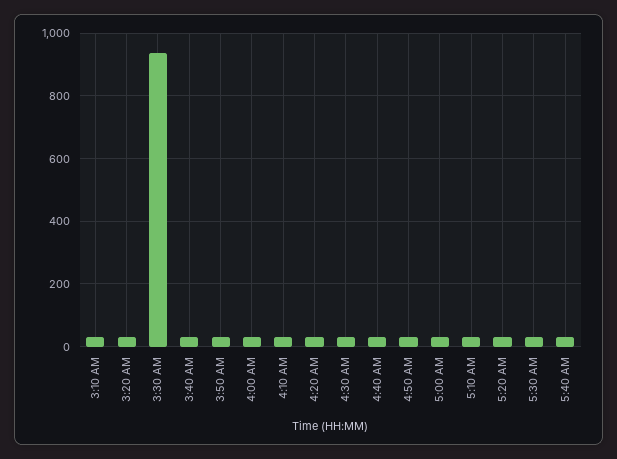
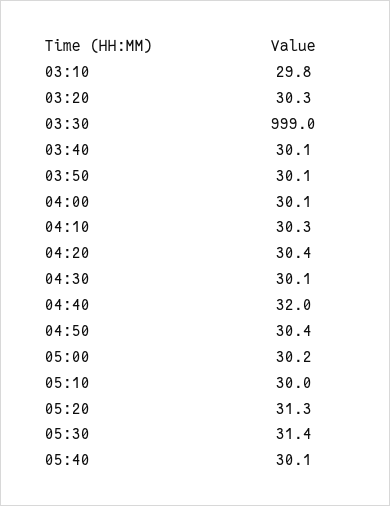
3:30 AM: 940 -> 999

